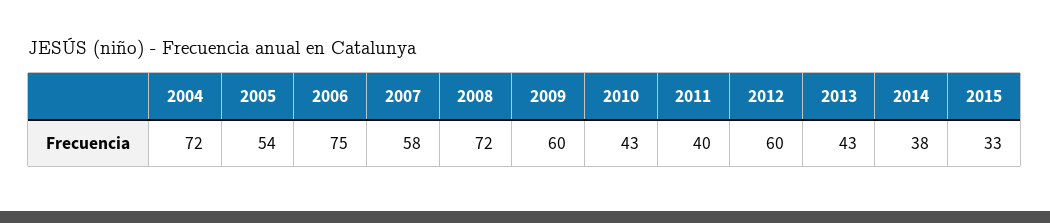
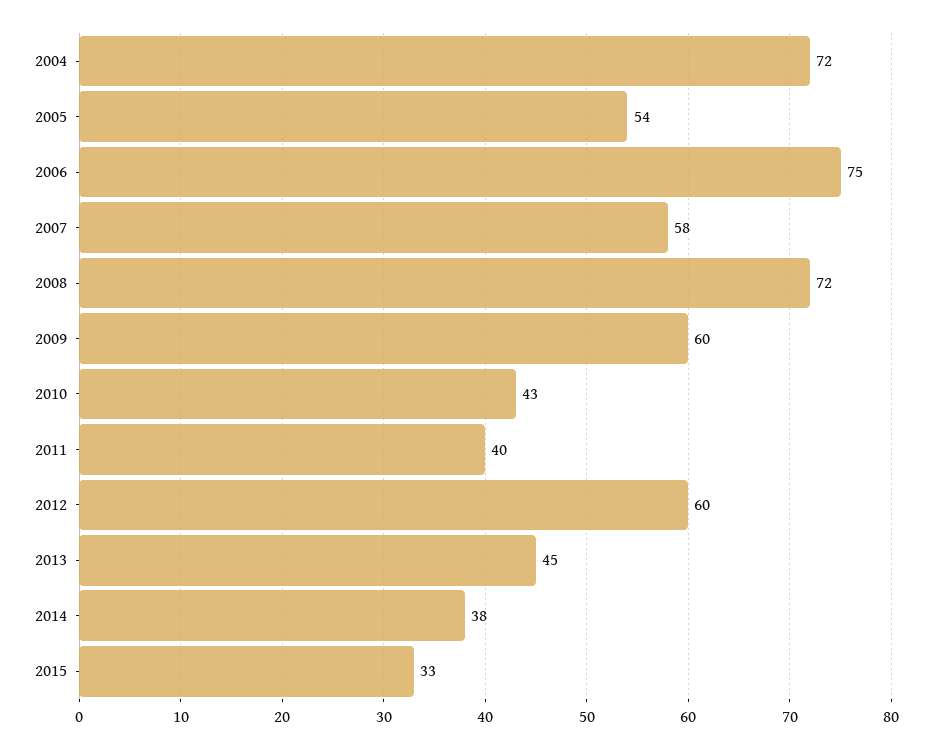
2013: 43 -> 45

